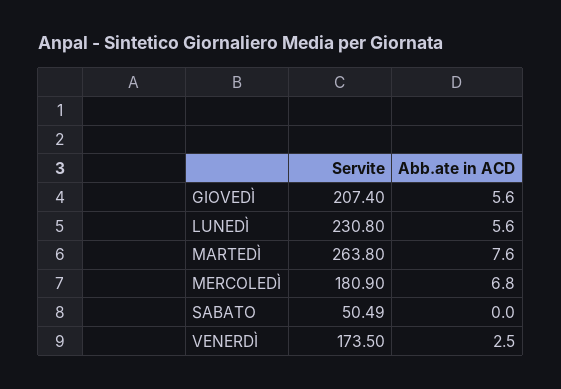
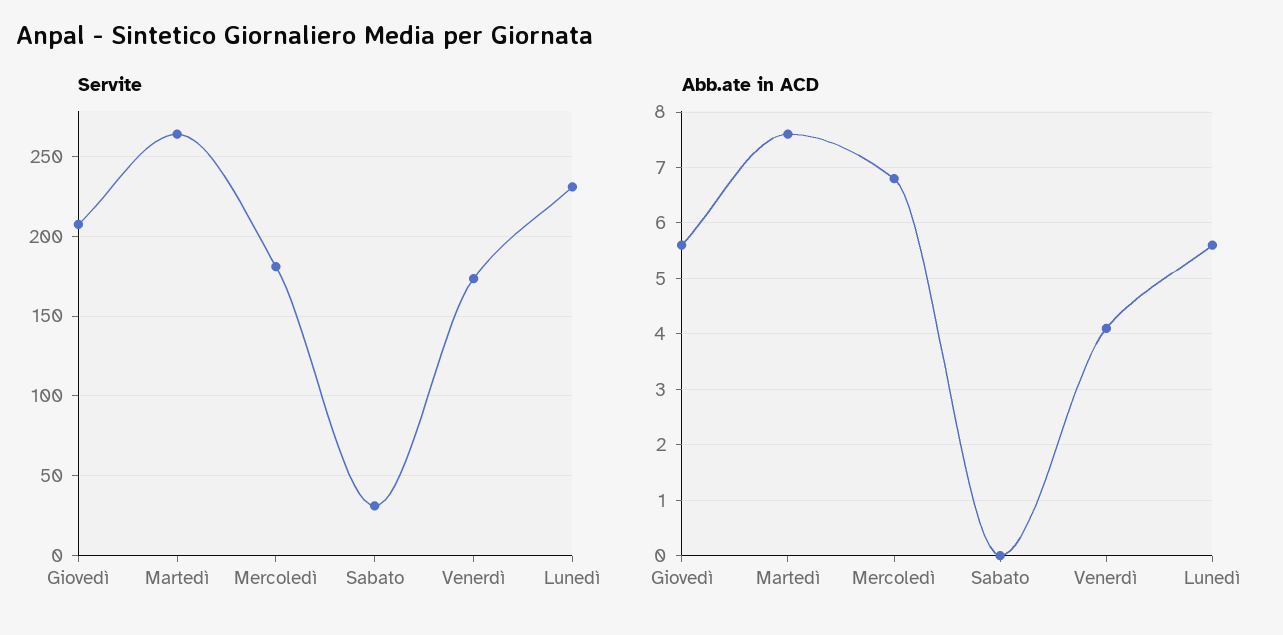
Servite, SABATO: 50.49 -> 30
Abb.ate in ACD, VENERDÌ: 2.5 -> 4

